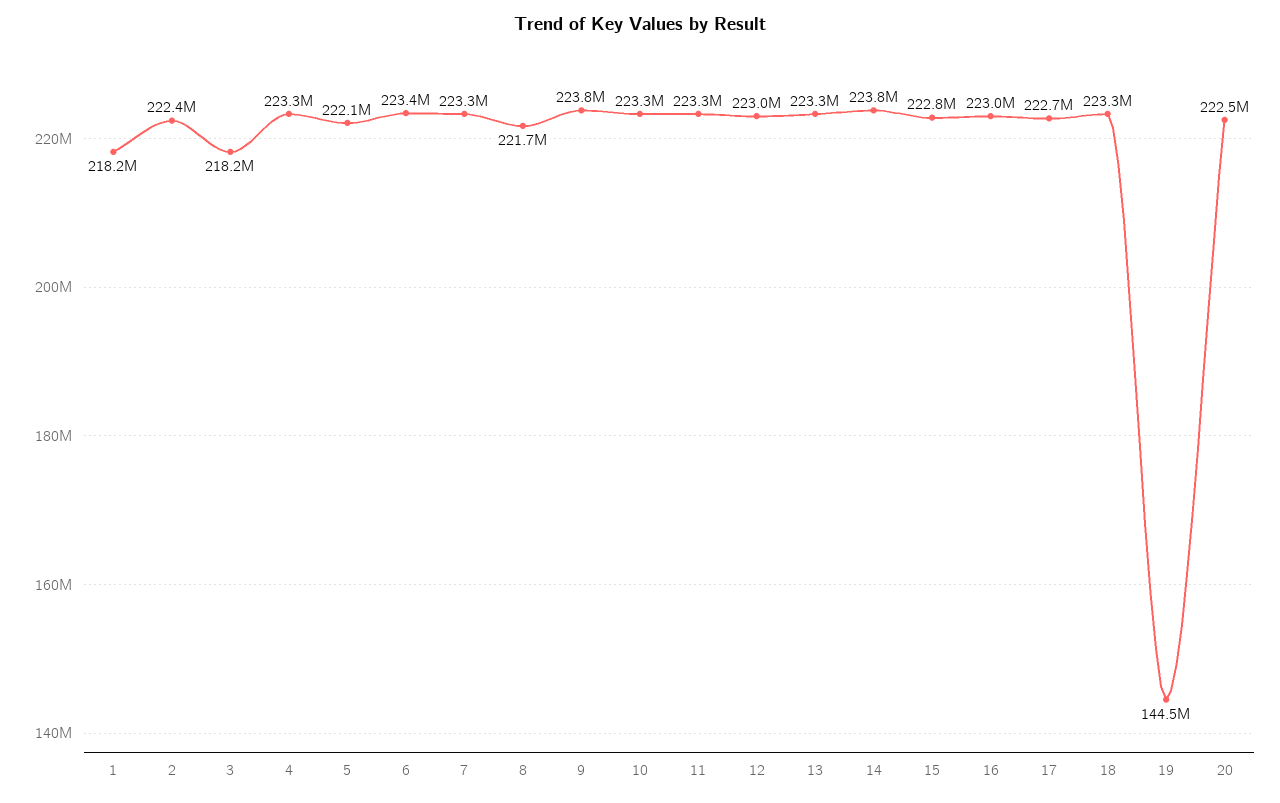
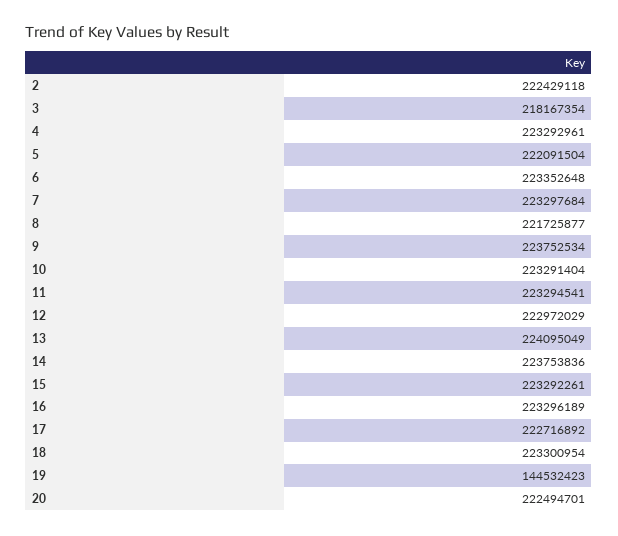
1: 218200000 -> none
13: 223300000 -> 224095049
15: 222800000 -> 223292261
16: 223000000 -> 223296189

